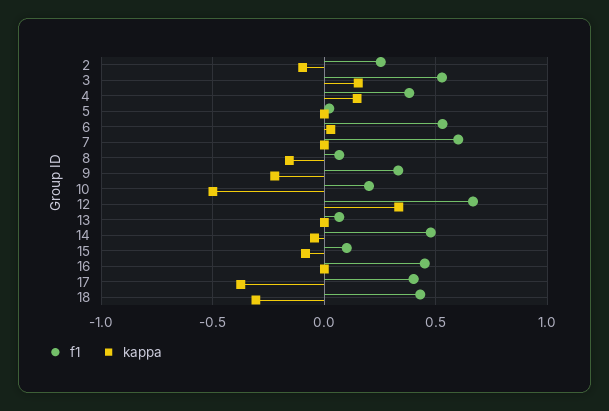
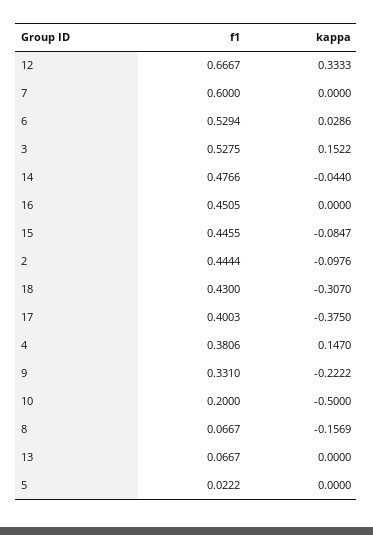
f1, 2: 0.25 -> 0.4444
f1, 15: 0.1 -> 0.4455

